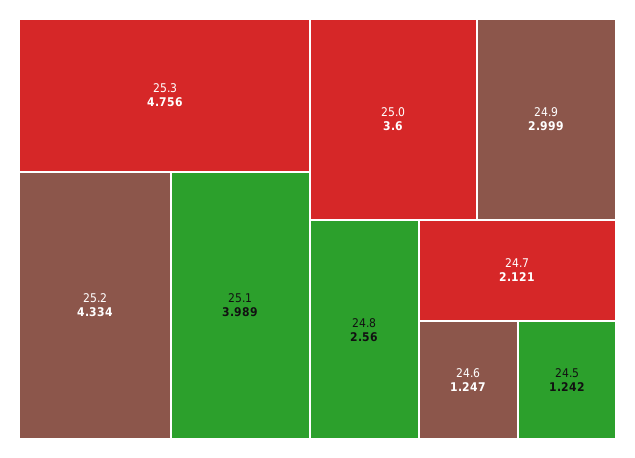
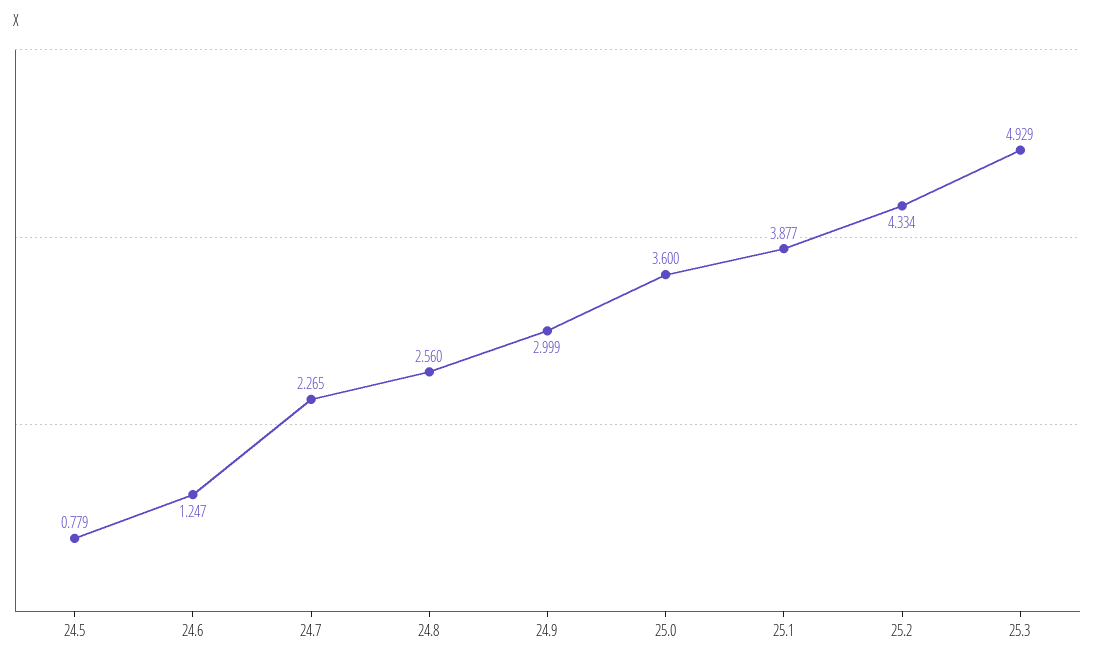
25.3: 4.756 -> 4.929
25.1: 3.989 -> 3.877
24.7: 2.121 -> 2.265
24.5: 1.242 -> 0.779

